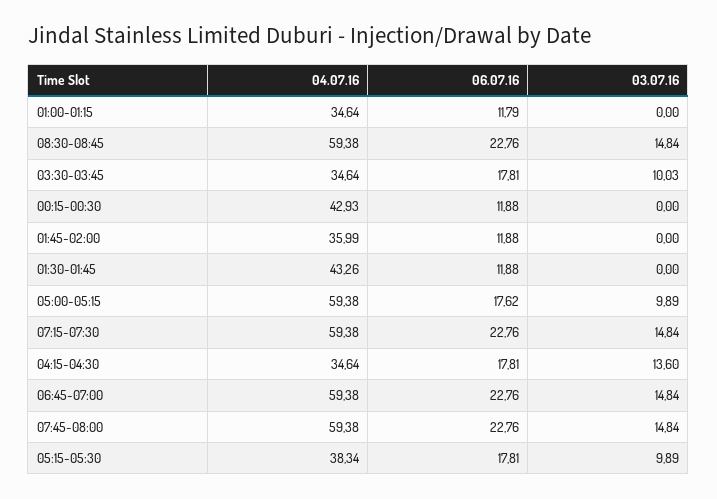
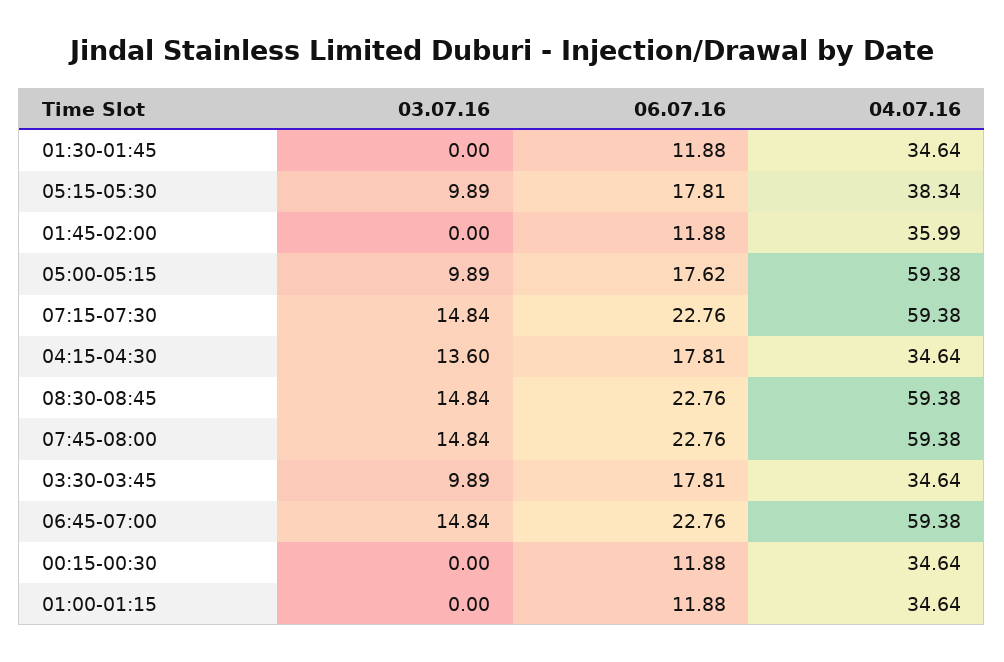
06.07.16, 01:00-01:15: 11.79 -> 11.88
03.07.16, 03:30-03:45: 10.03 -> 9.89
04.07.16, 00:15-00:30: 42.93 -> 34.64
04.07.16, 01:30-01:45: 43.26 -> 34.64

